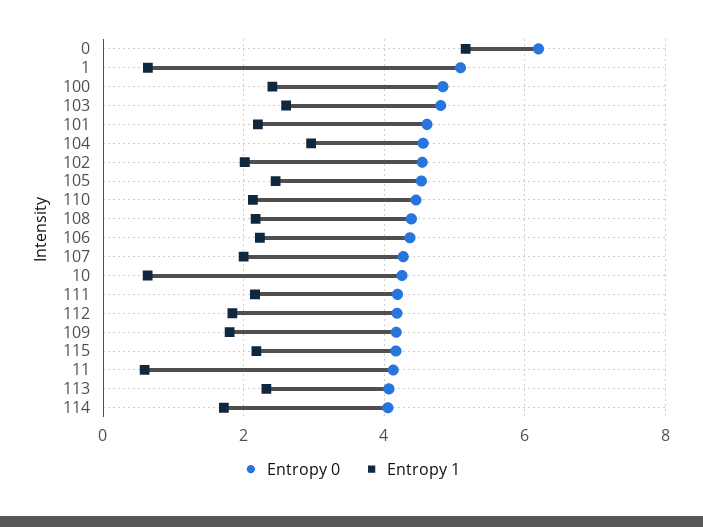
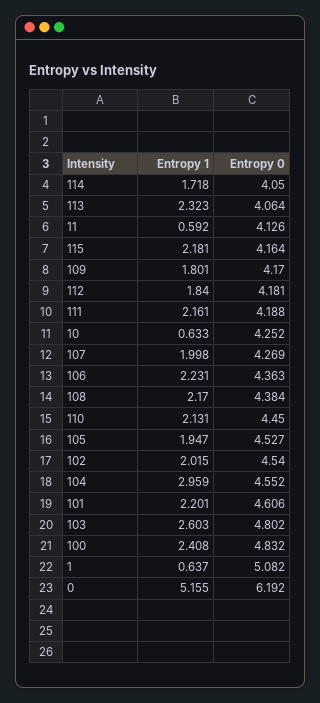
Entropy 1, 105: 2.4 -> 1.947

